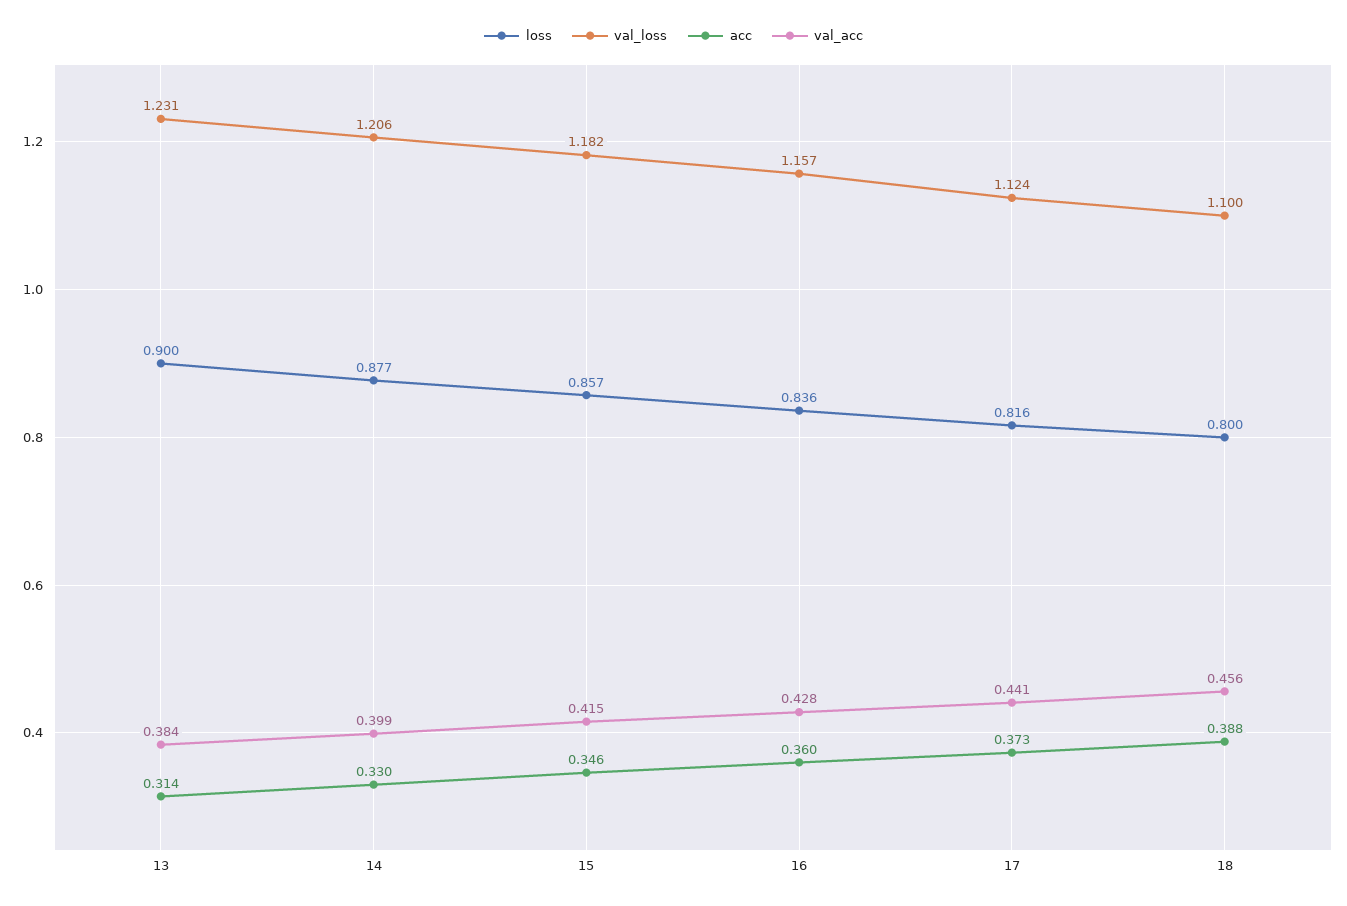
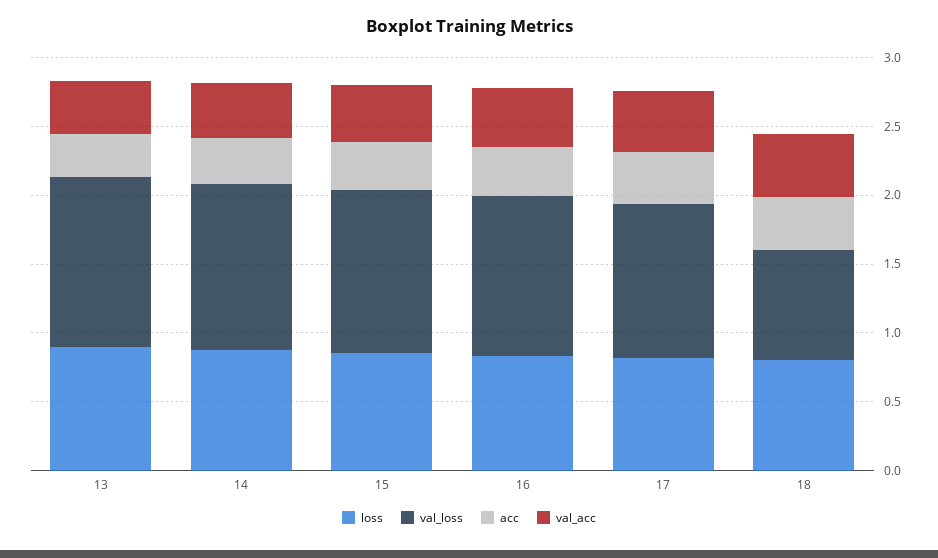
val_loss, 18: 1.1 -> 0.8

